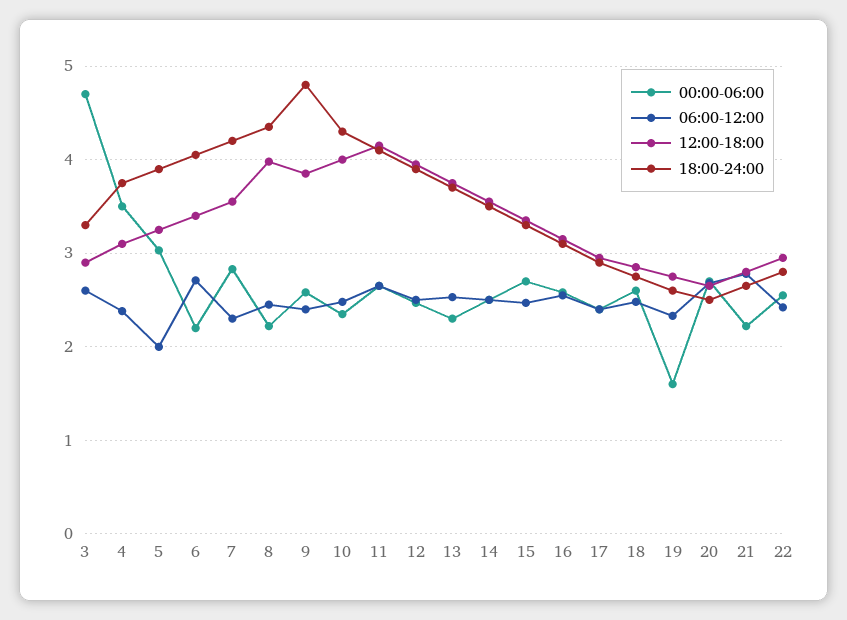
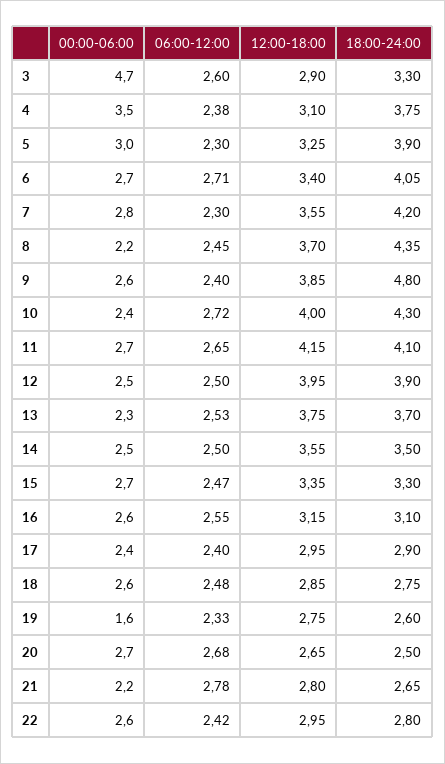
06:00-12:00, 5: 2 -> 2.3
00:00-06:00, 6: 2.2 -> 2.7
12:00-18:00, 8: 4 -> 3.7
06:00-12:00, 10: 2.5 -> 2.72

